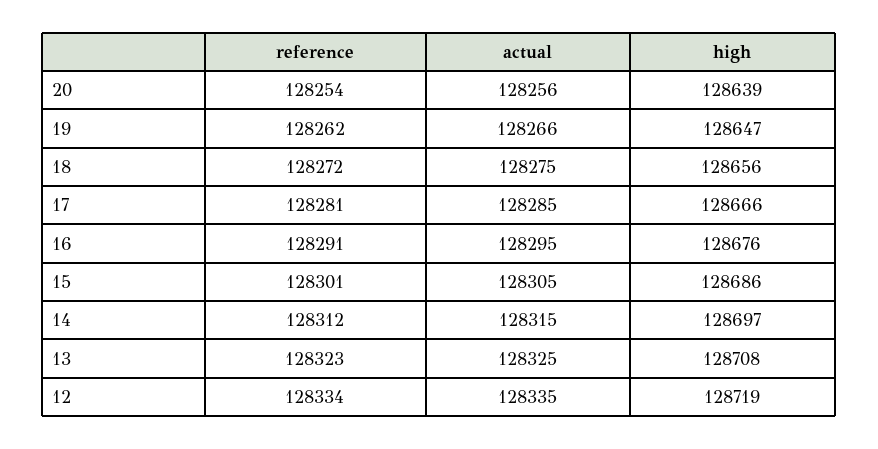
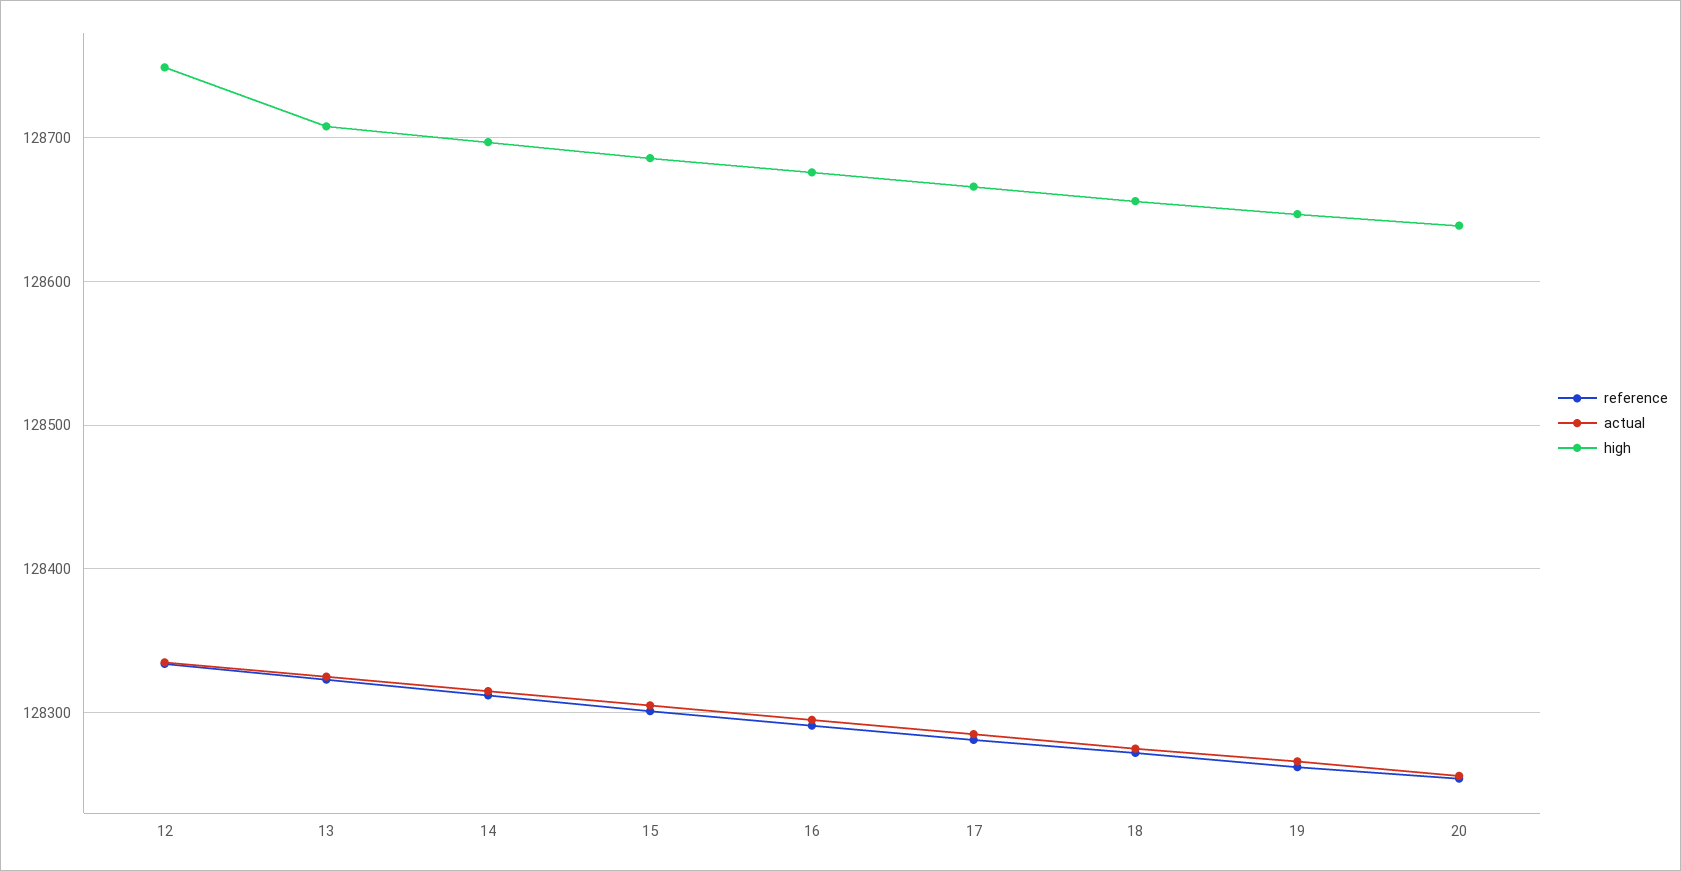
high, 12: 128719 -> 128750

